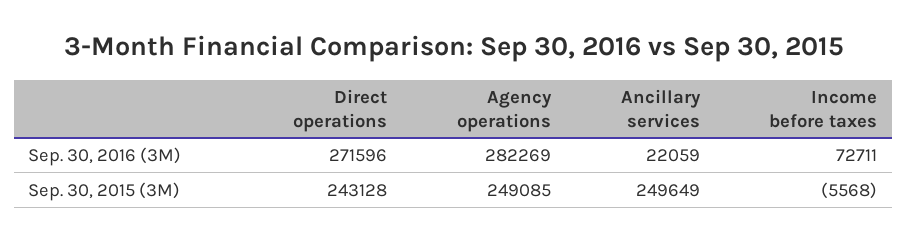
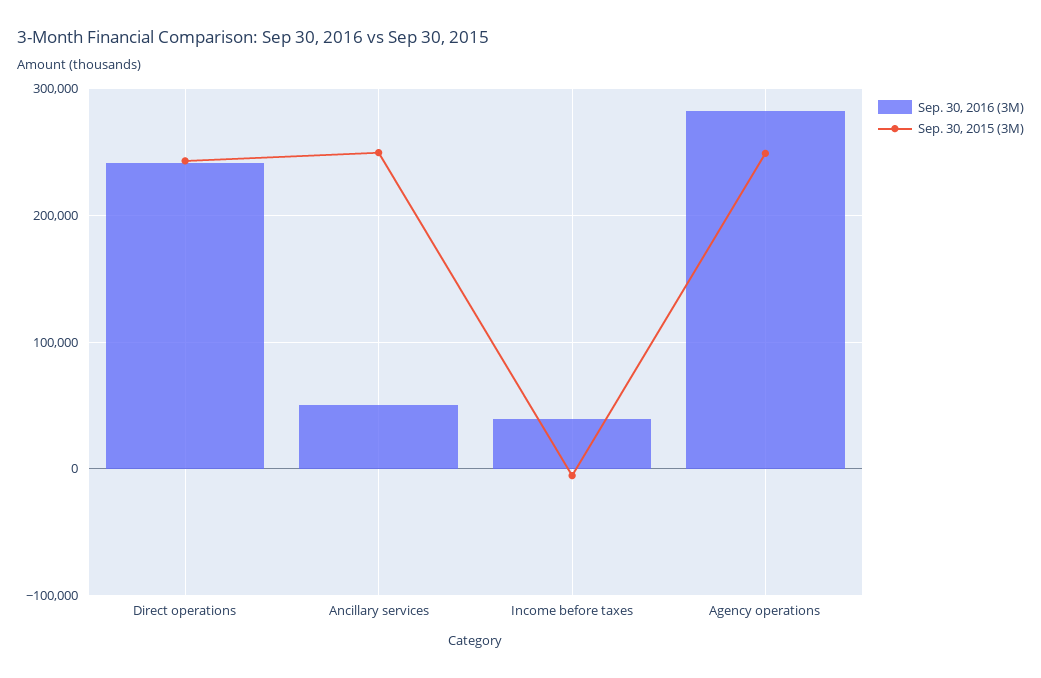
Sep. 30, 2016 (3M), Direct operations: 271596 -> 240000
Sep. 30, 2016 (3M), Ancillary services: 22059 -> 50000
Sep. 30, 2016 (3M), Income before taxes: 72711 -> 40000

